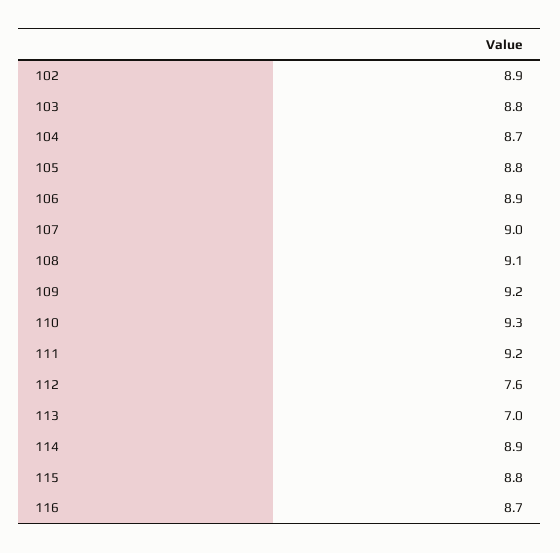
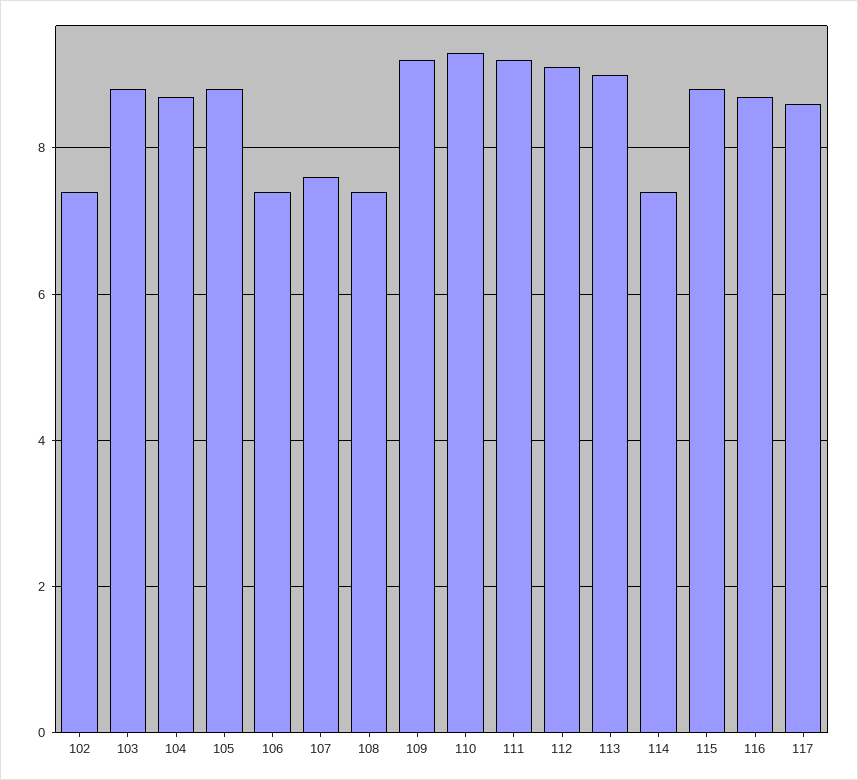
102: 8.9 -> 7.5
106: 8.9 -> 7.5
107: 9 -> 7.5
108: 9.1 -> 7.5
112: 7.6 -> 9
113: 7 -> 9
114: 8.9 -> 7.5
117: none -> 8.5

